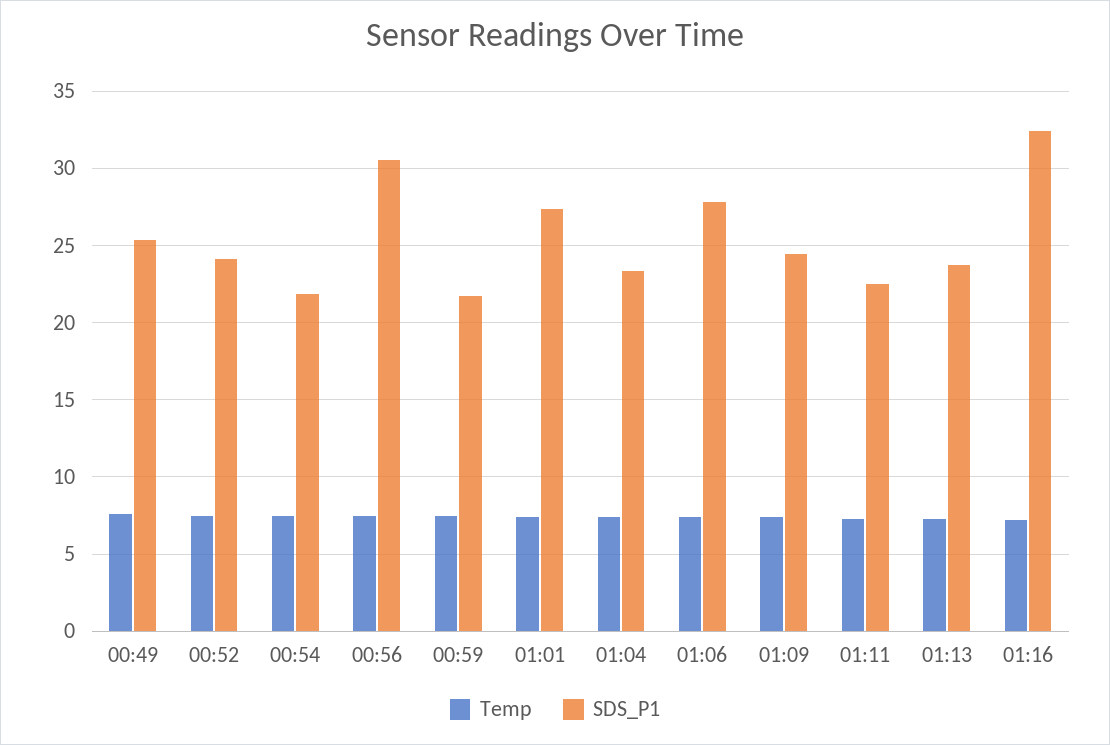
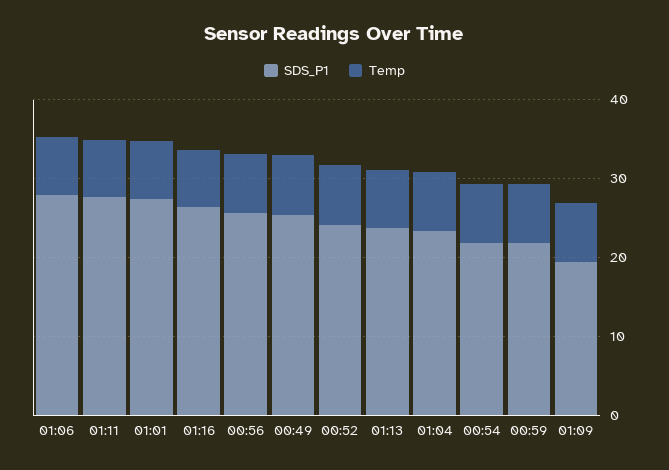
SDS_P1, 00:56: 30.5 -> 26
SDS_P1, 01:09: 24.5 -> 20
SDS_P1, 01:11: 22.5 -> 28
SDS_P1, 01:16: 32.5 -> 26

